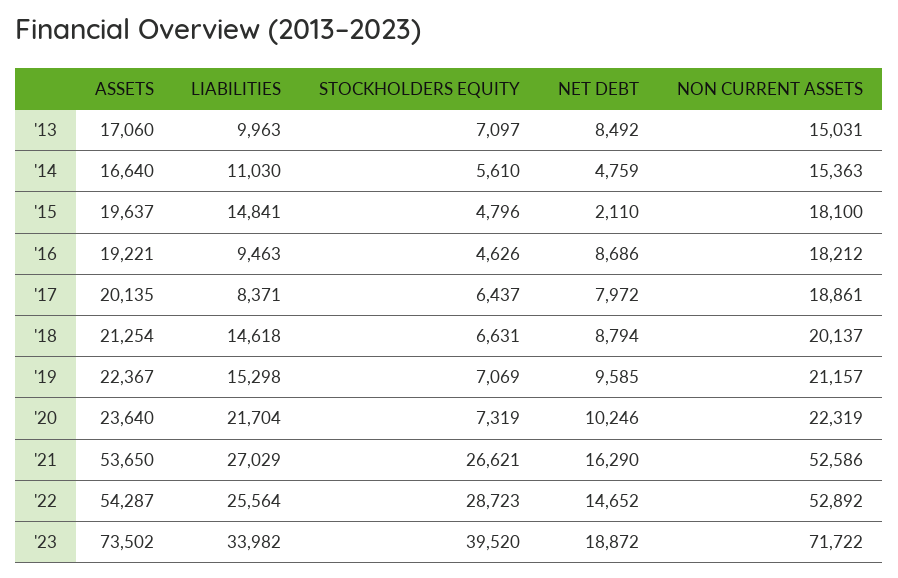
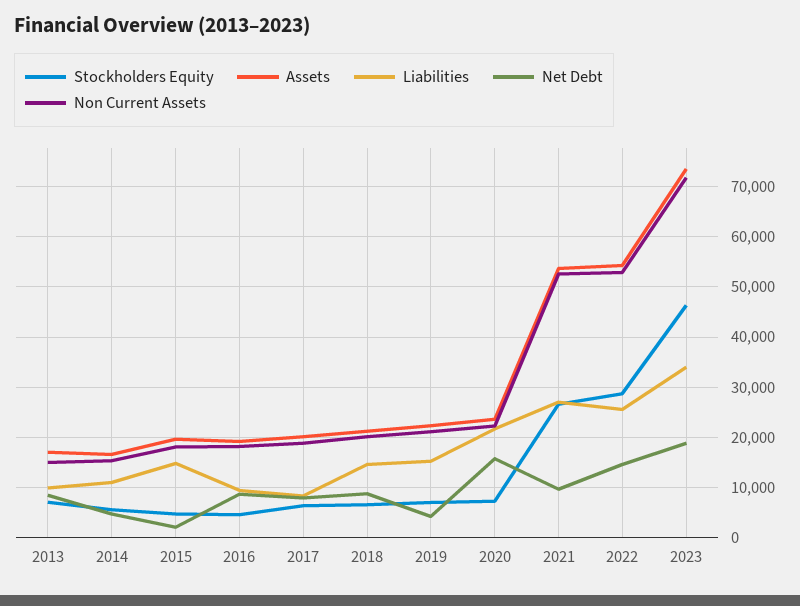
NET DEBT, '19: 9585 -> 4000
NET DEBT, '20: 10246 -> 16000
NET DEBT, '21: 16290 -> 10000
STOCKHOLDERS EQUITY, '23: 39520 -> 46000

